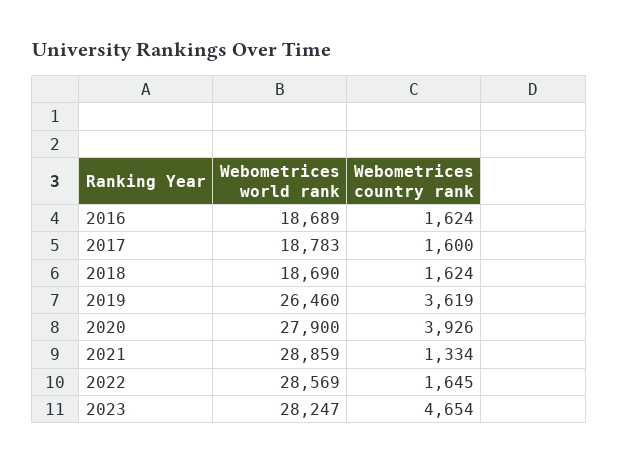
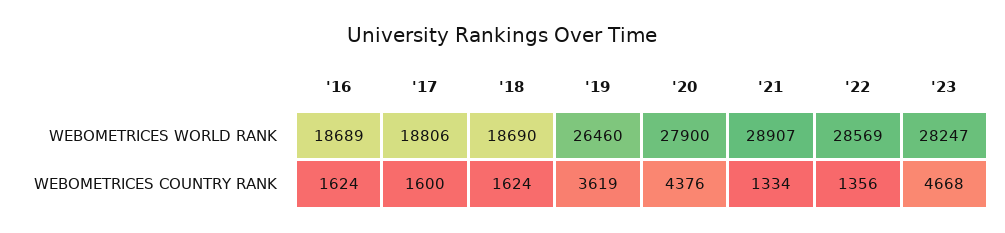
Webometrices world rank, 2017: 18783 -> 18806
Webometrices country rank, 2020: 3926 -> 4376
Webometrices world rank, 2021: 28859 -> 28907
Webometrices country rank, 2022: 1645 -> 1356
Webometrices country rank, 2023: 4654 -> 4668

